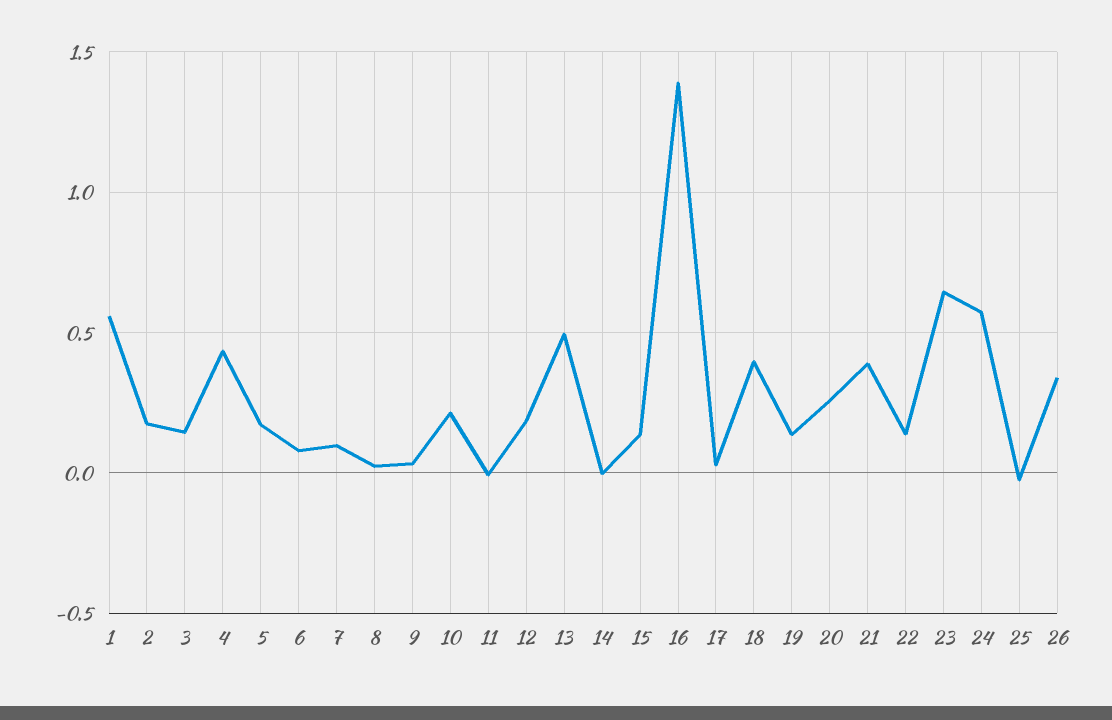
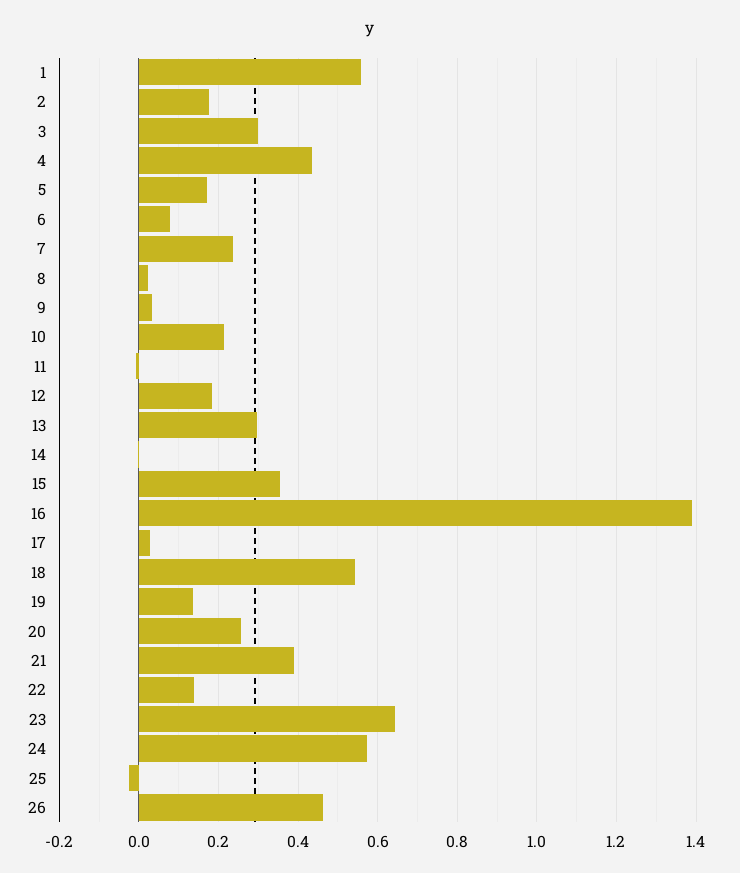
3: 0.15 -> 0.3
7: 0.1 -> 0.24
13: 0.5 -> 0.3
15: 0.15 -> 0.36
18: 0.4 -> 0.54
26: 0.35 -> 0.46

